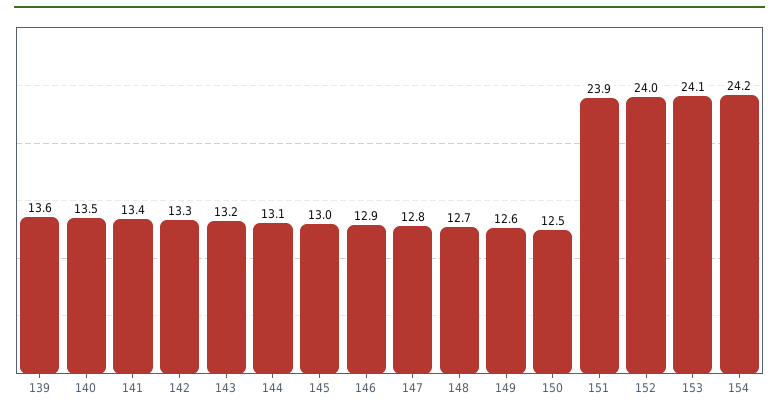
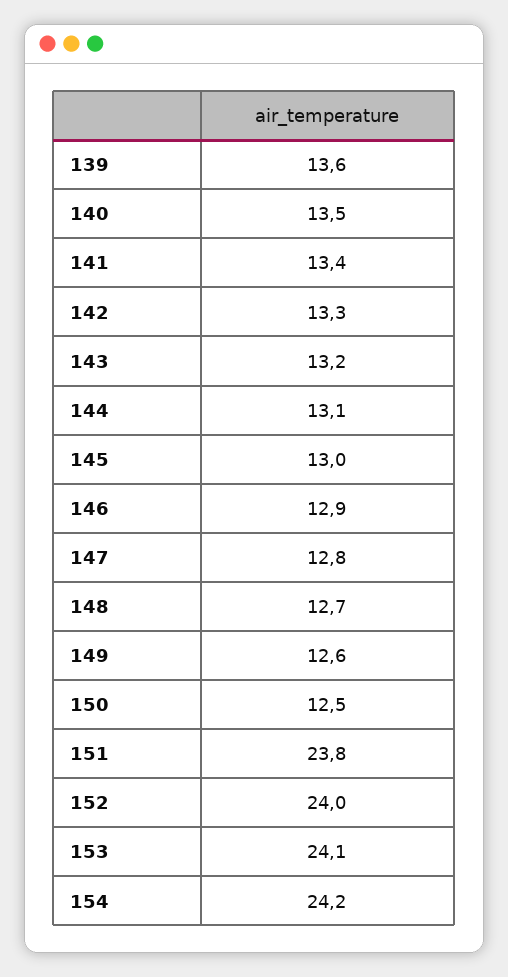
151: 23.9 -> 23.8

